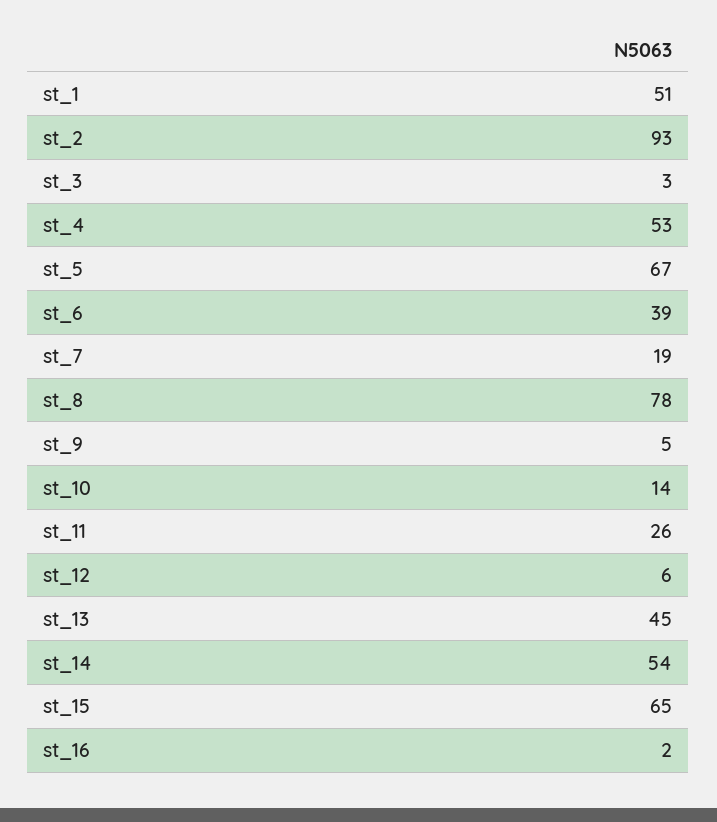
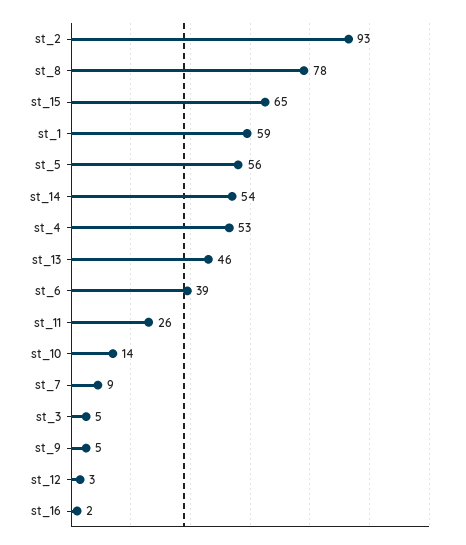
st_1: 51 -> 59
st_3: 3 -> 5
st_5: 67 -> 56
st_7: 19 -> 9
st_12: 6 -> 3
st_13: 45 -> 46

